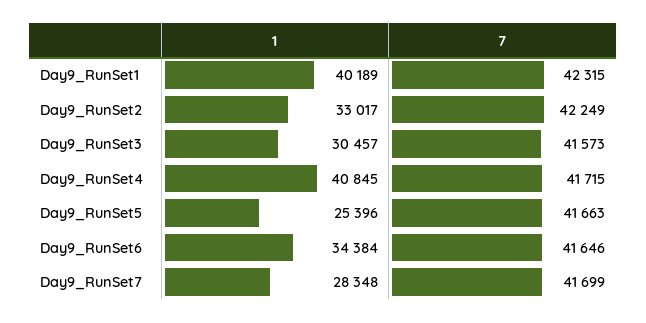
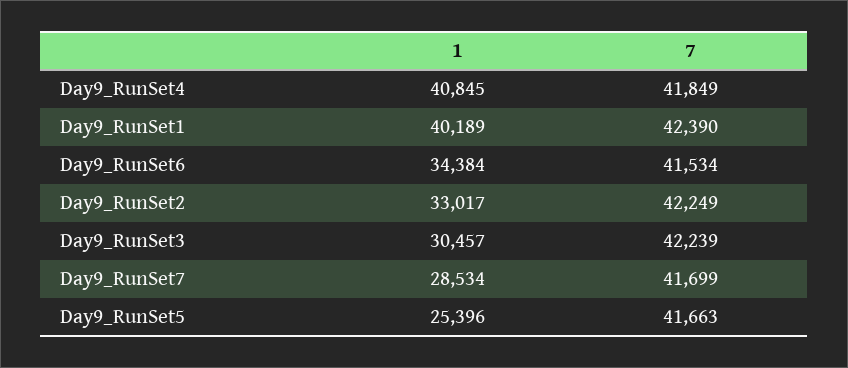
7, Day9_RunSet1: 42315 -> 42390
7, Day9_RunSet3: 41573 -> 42239
7, Day9_RunSet4: 41715 -> 41849
7, Day9_RunSet6: 41646 -> 41534
1, Day9_RunSet7: 28348 -> 28534

